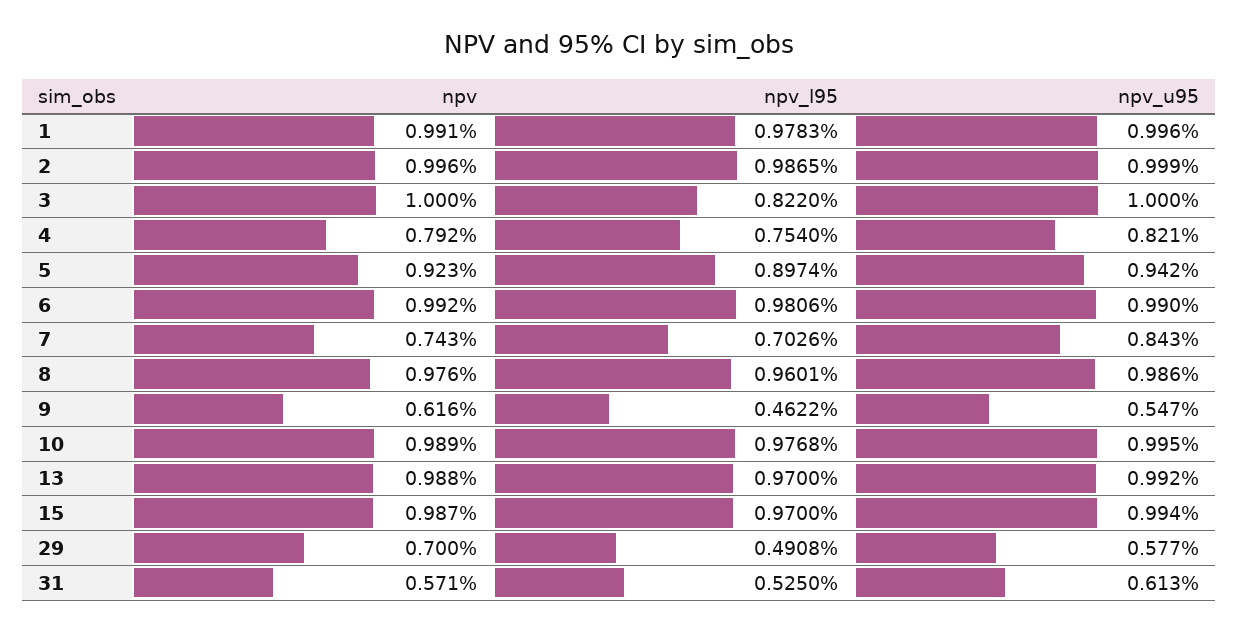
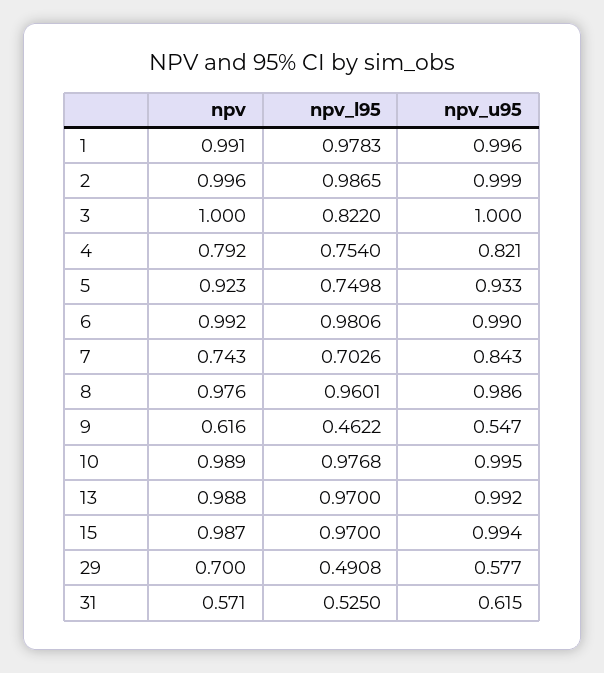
npv_l95, 5: 0.8974 -> 0.7498
npv_u95, 5: 0.942 -> 0.933
npv_u95, 31: 0.613 -> 0.615

